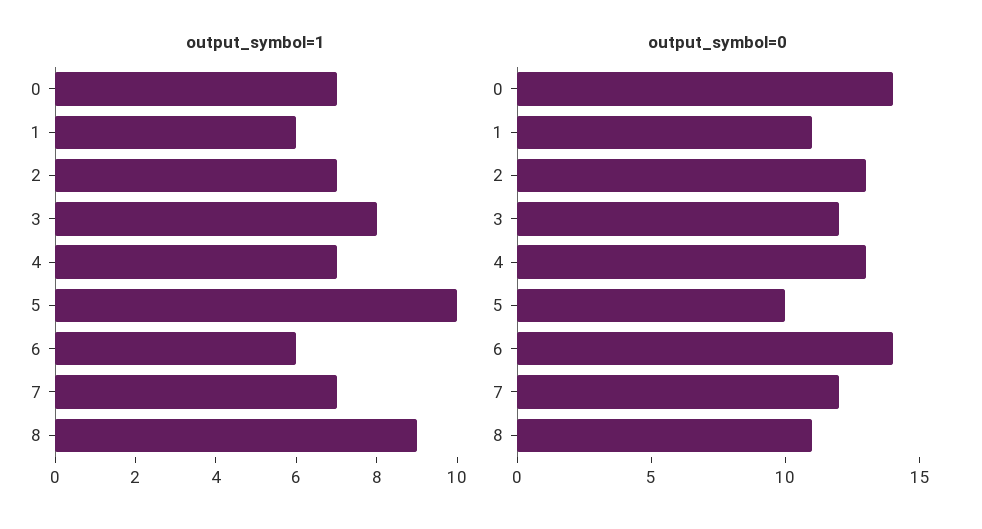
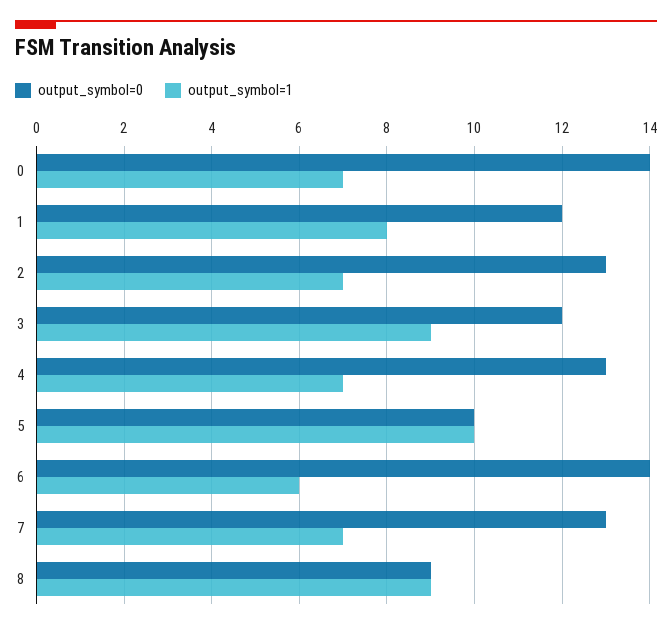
output_symbol=1, 1: 6 -> 8
output_symbol=1, 3: 8 -> 9
output_symbol=0, 1: 11 -> 12
output_symbol=0, 7: 12 -> 13
output_symbol=0, 8: 11 -> 9

